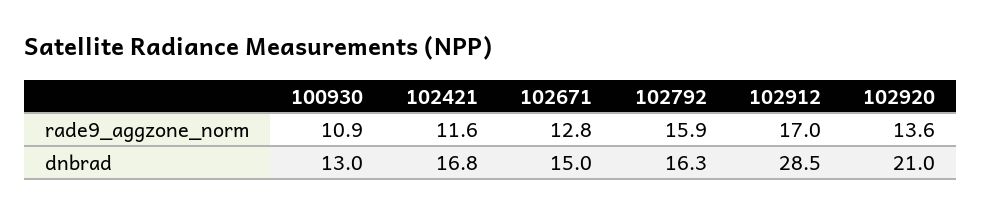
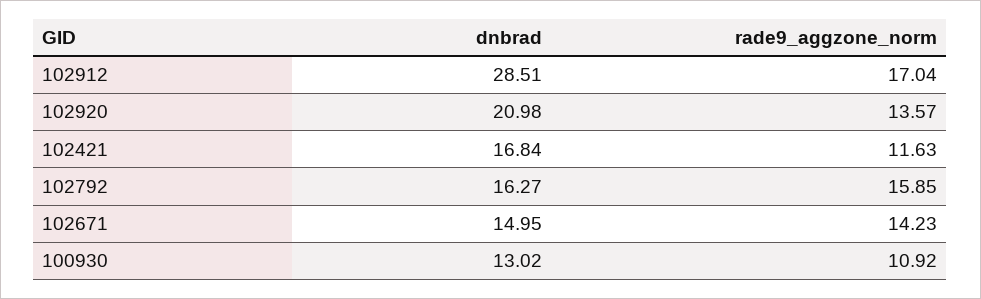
102671, rade9_aggzone_norm: 12.8 -> 14.23

